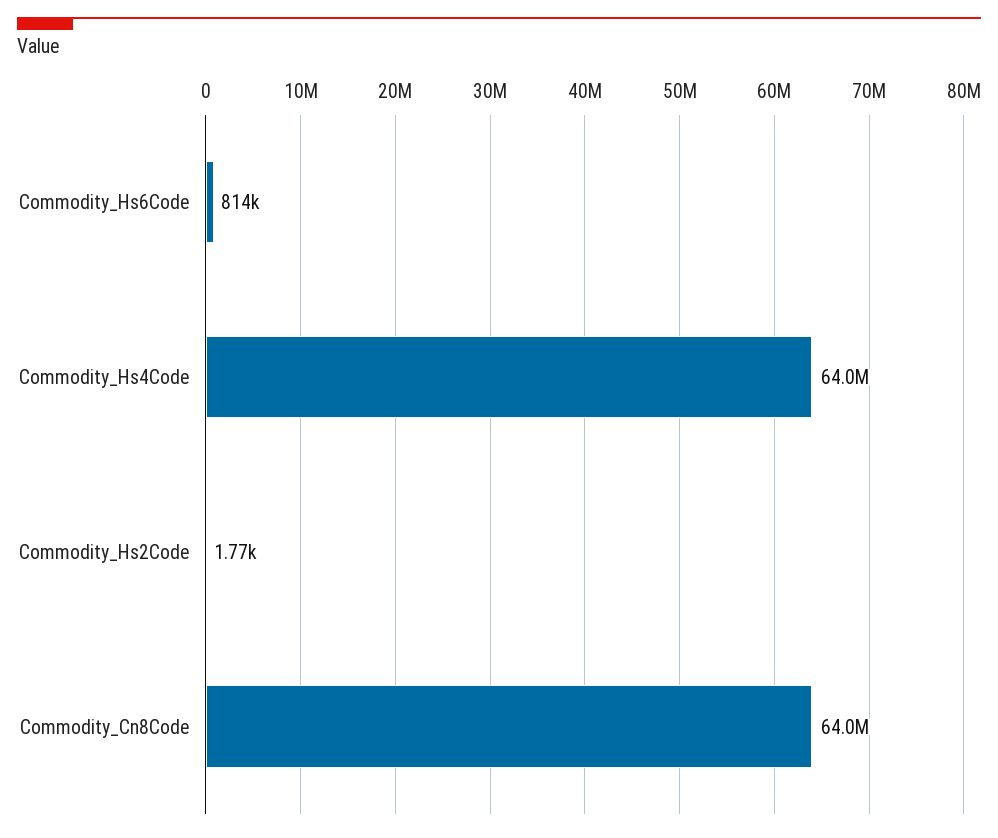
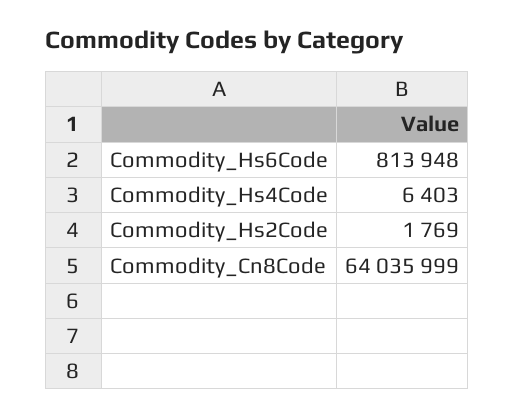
Commodity_Hs4Code: 64000000 -> 6403

